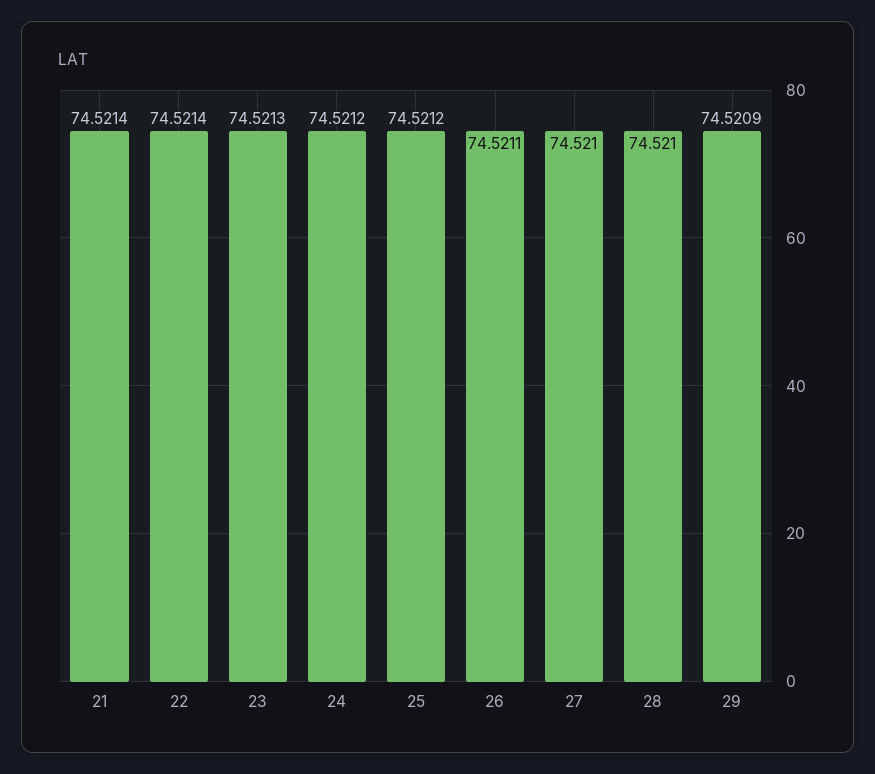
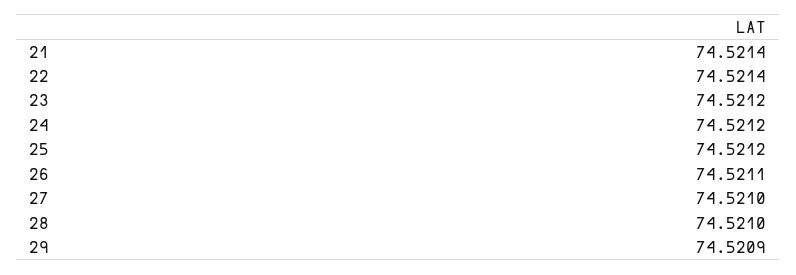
23: 74.5213 -> 74.5212

